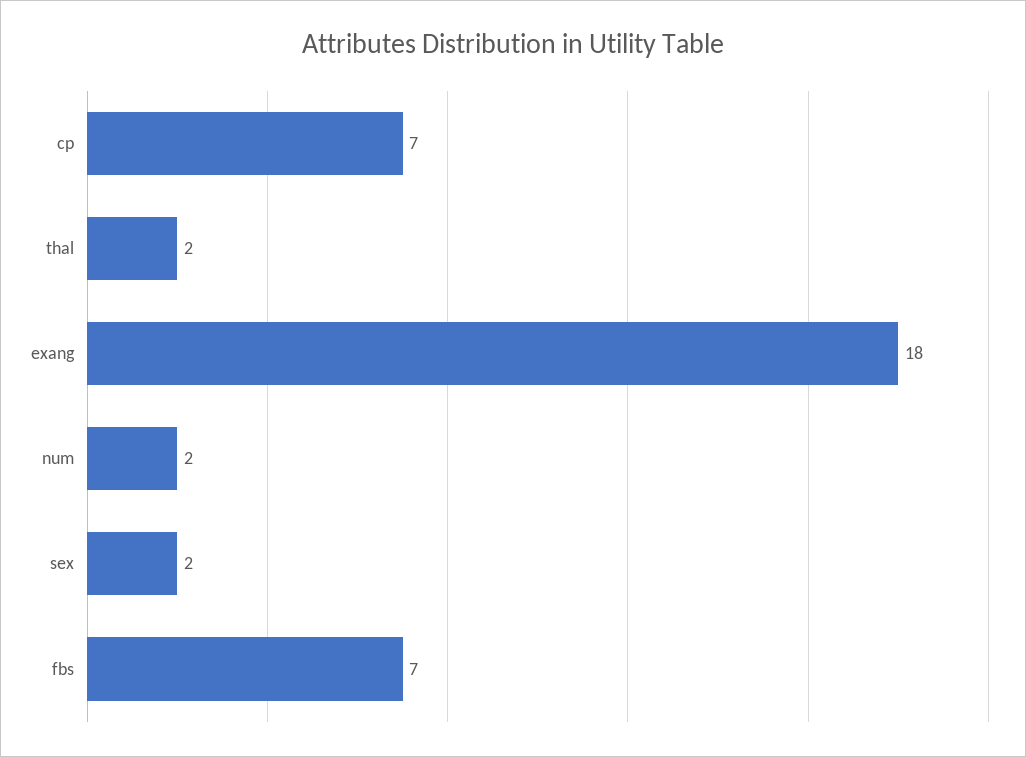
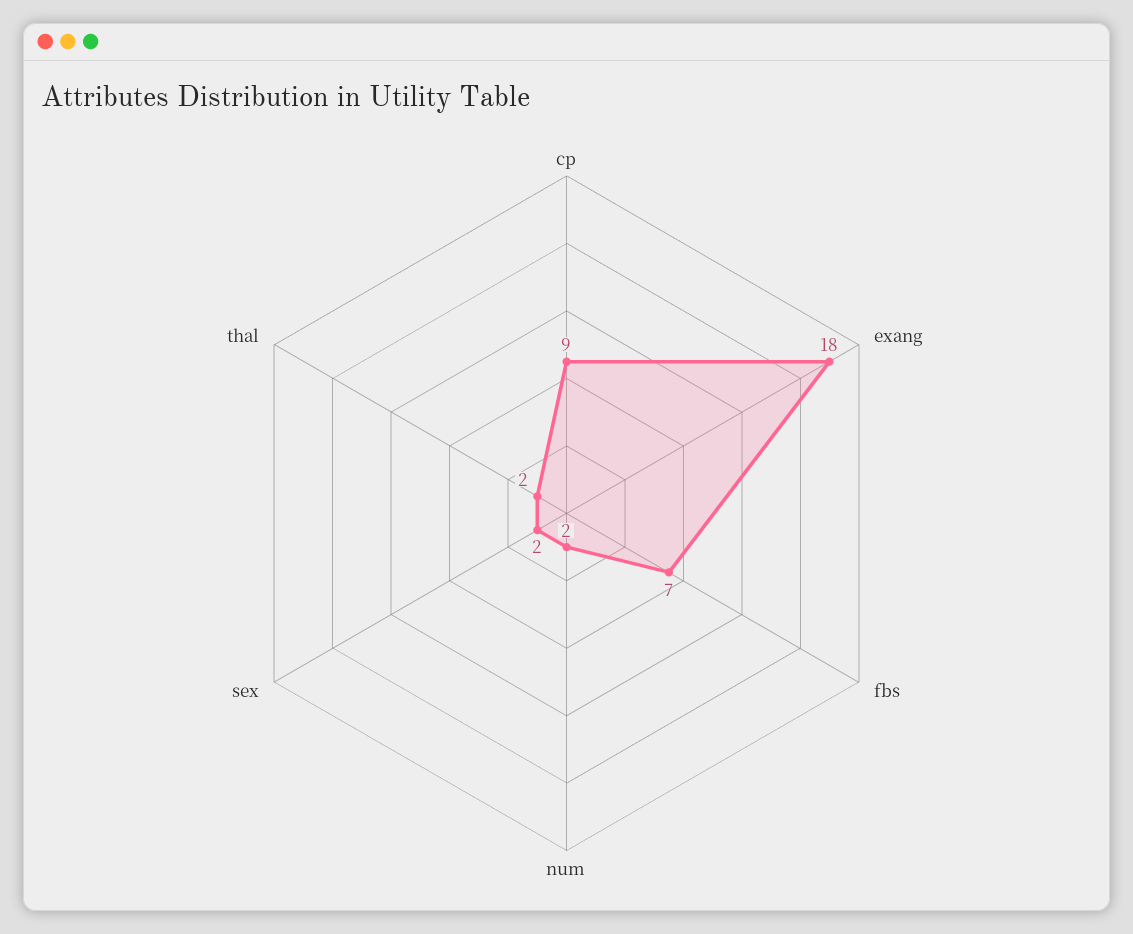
cp: 7 -> 9

